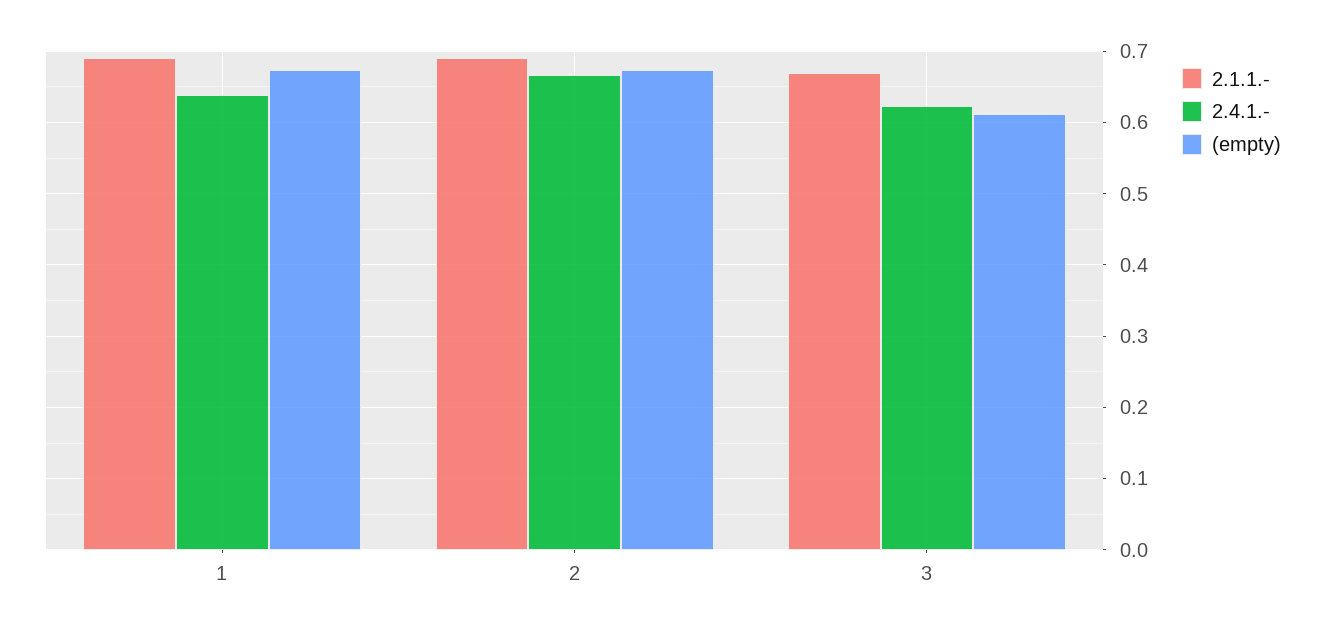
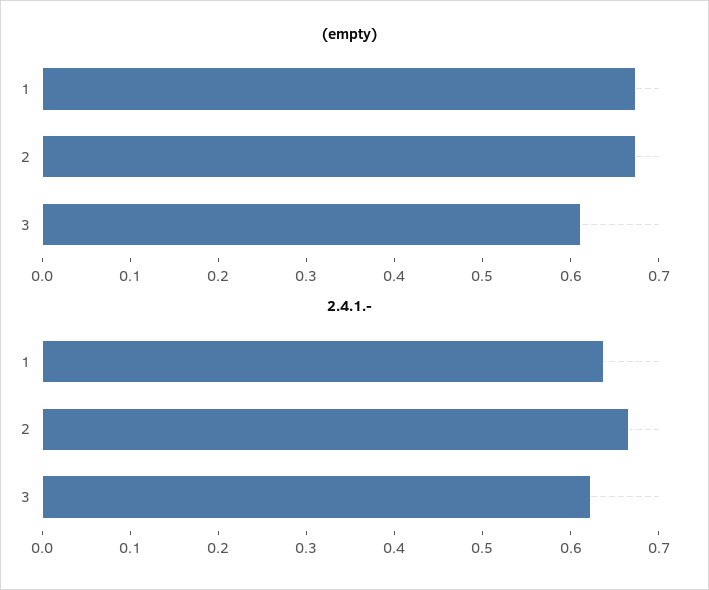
2.1.1.-, 1: 0.69 -> none
2.1.1.-, 2: 0.69 -> none
2.1.1.-, 3: 0.67 -> none

